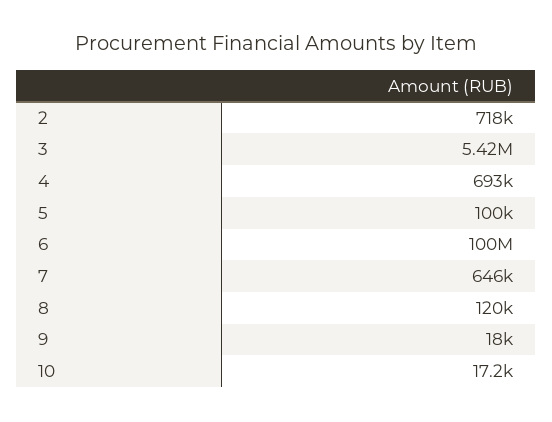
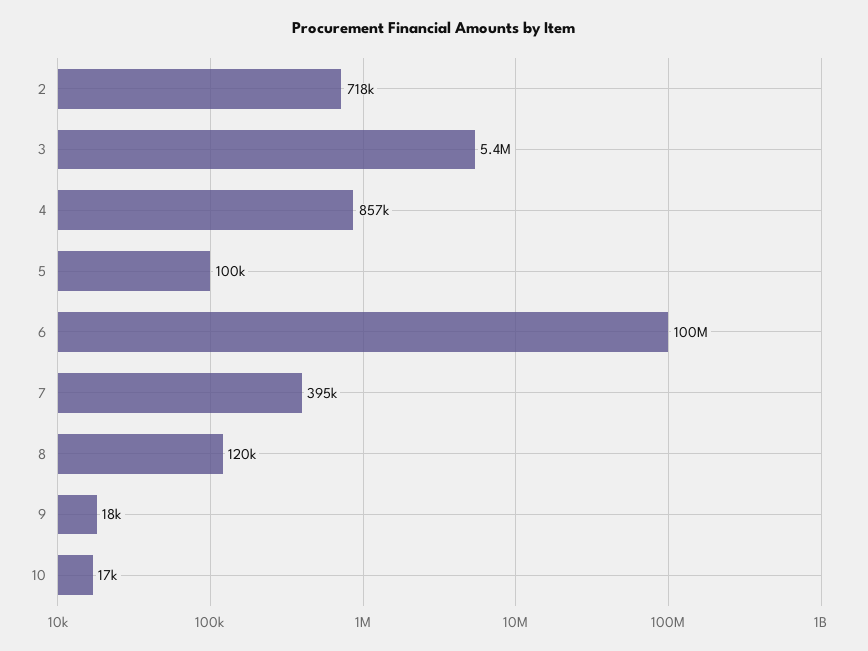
4: 693000 -> 857000
7: 646000 -> 395000

